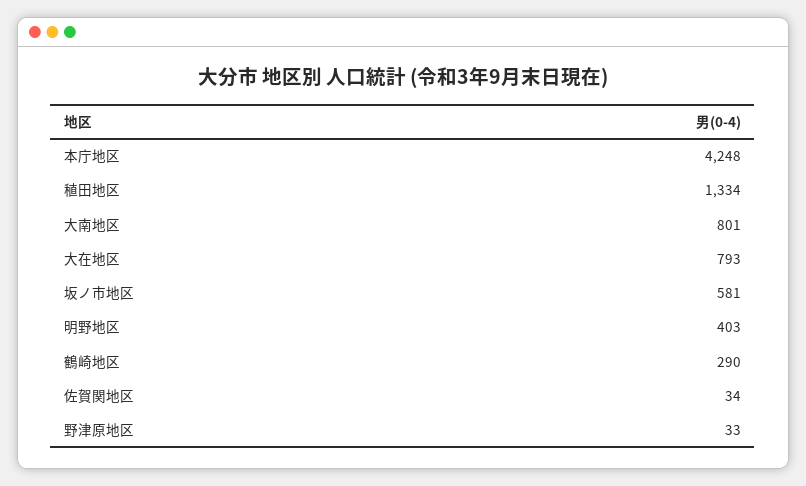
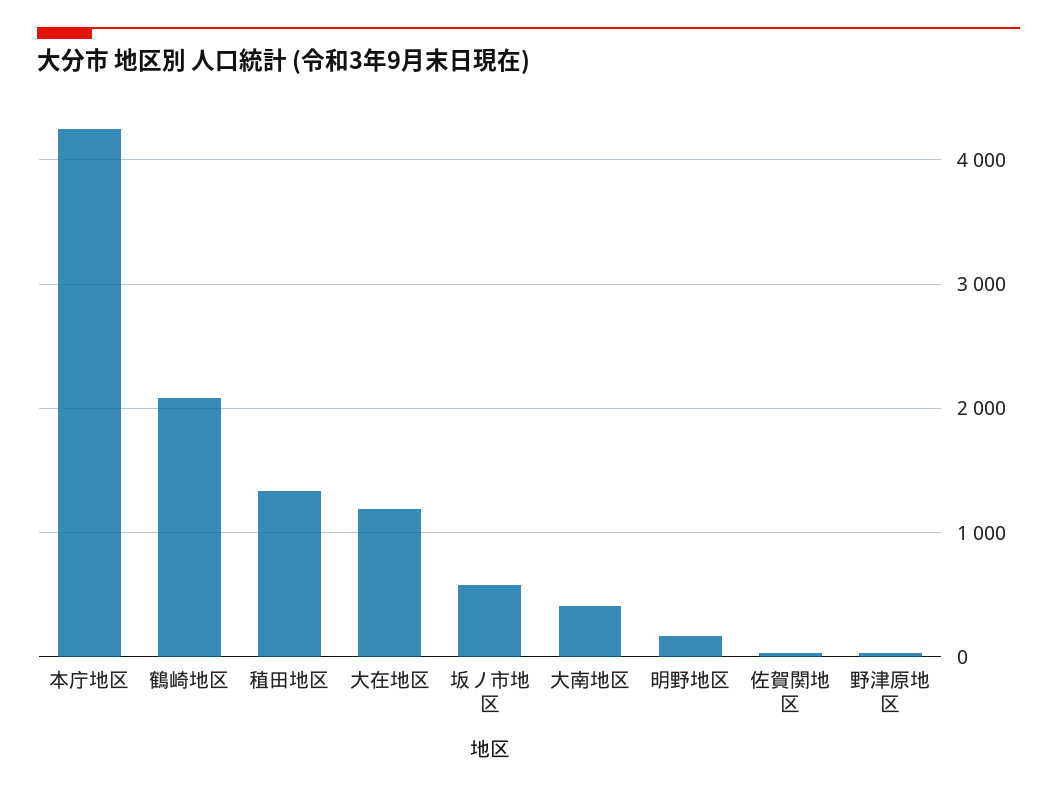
大南地区: 801 -> 400
大在地区: 793 -> 1200
明野地区: 403 -> 200
鶴崎地区: 290 -> 2100

